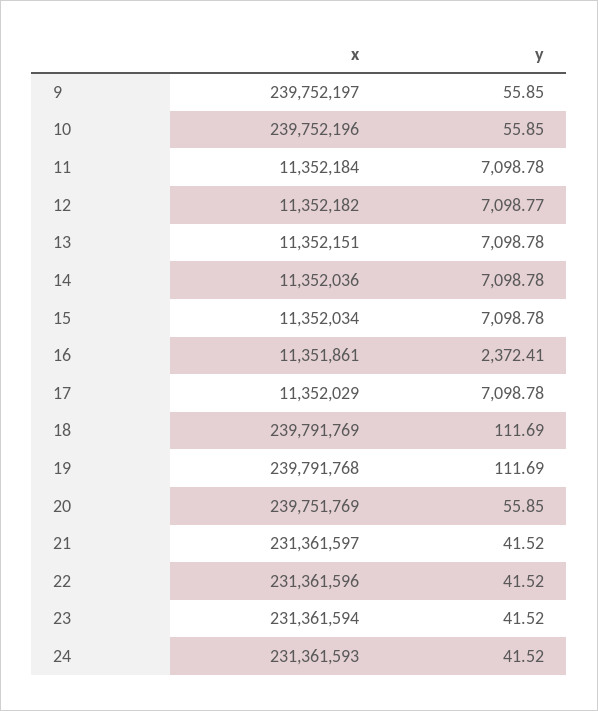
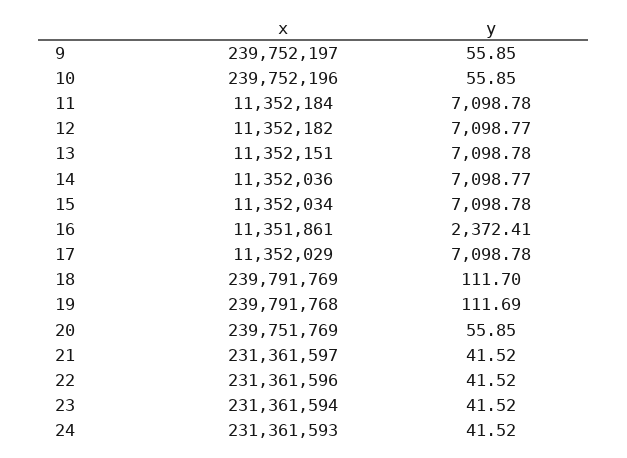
y, 14: 7098.78 -> 7098.77
y, 18: 111.69 -> 111.7

